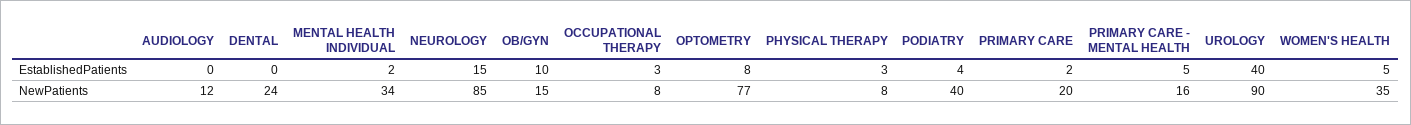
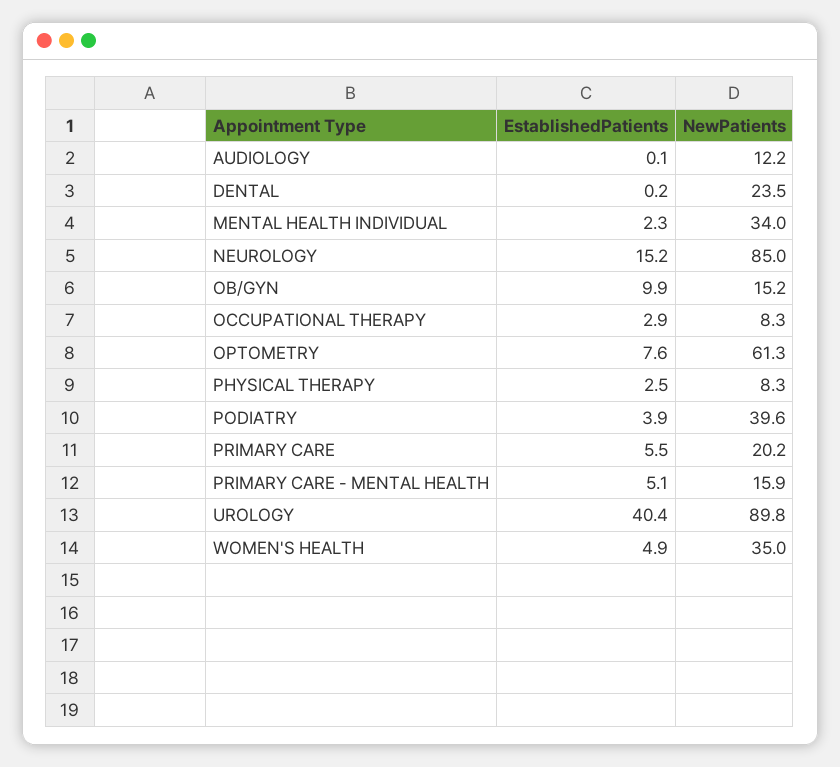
PRIMARY CARE, EstablishedPatients: 2 -> 5.5
OPTOMETRY, NewPatients: 77 -> 61.3

